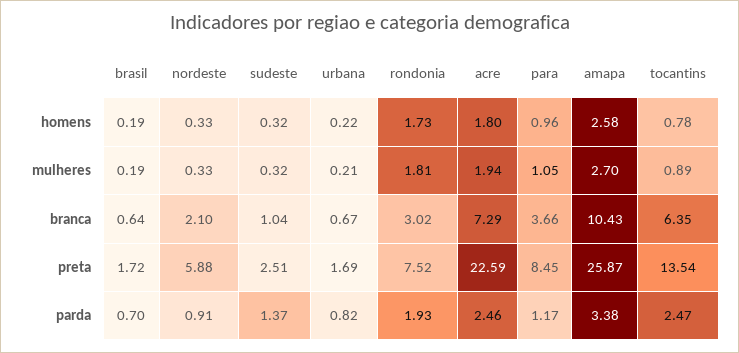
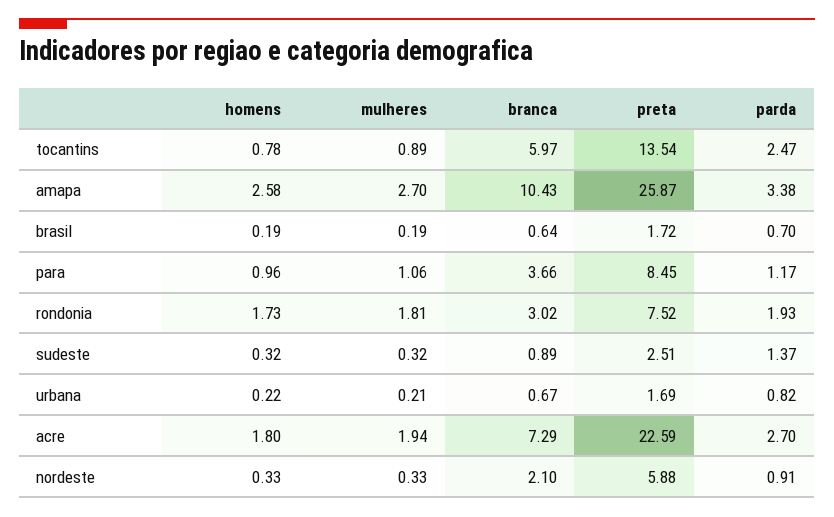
para, mulheres: 1.05 -> 1.06
sudeste, branca: 1.04 -> 0.89
tocantins, branca: 6.35 -> 5.97
acre, parda: 2.46 -> 2.7

